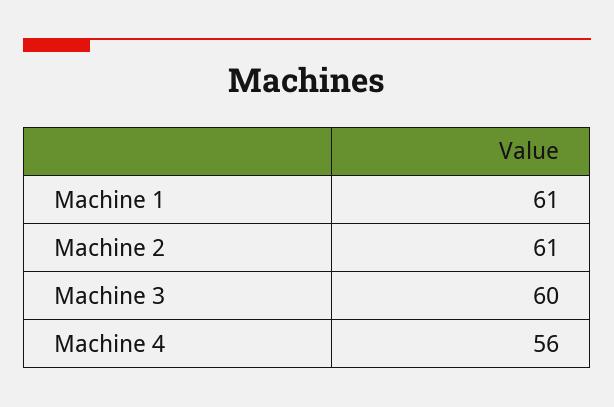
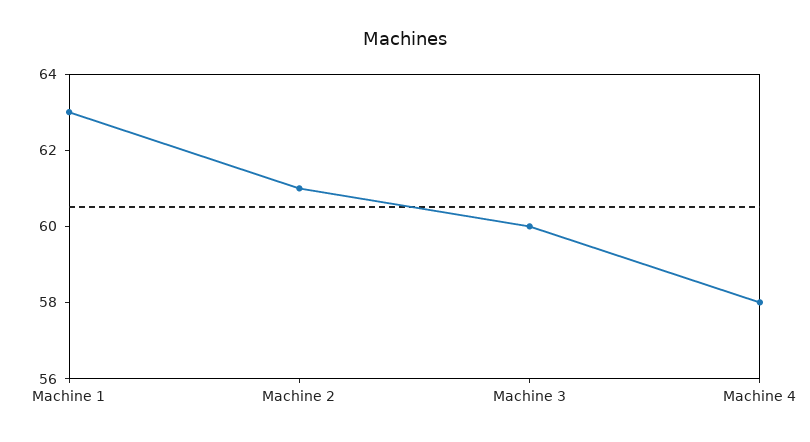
Machine 1: 61 -> 63
Machine 4: 56 -> 58

